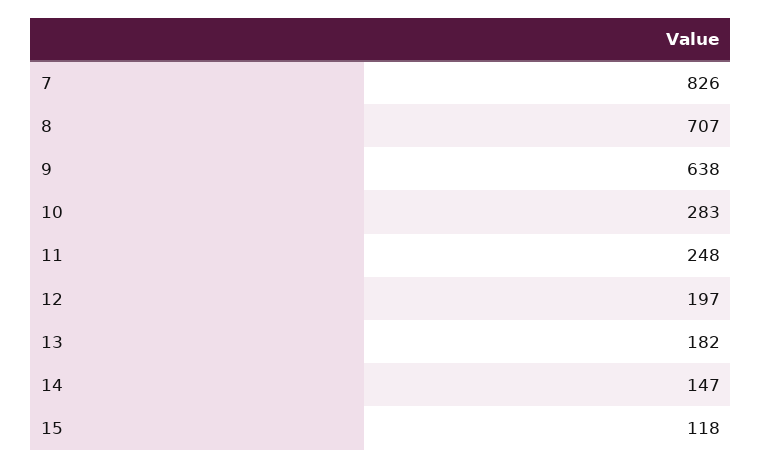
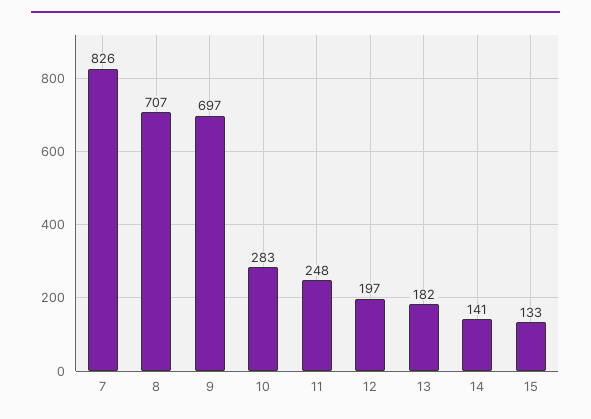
9: 638 -> 697
14: 147 -> 141
15: 118 -> 133

